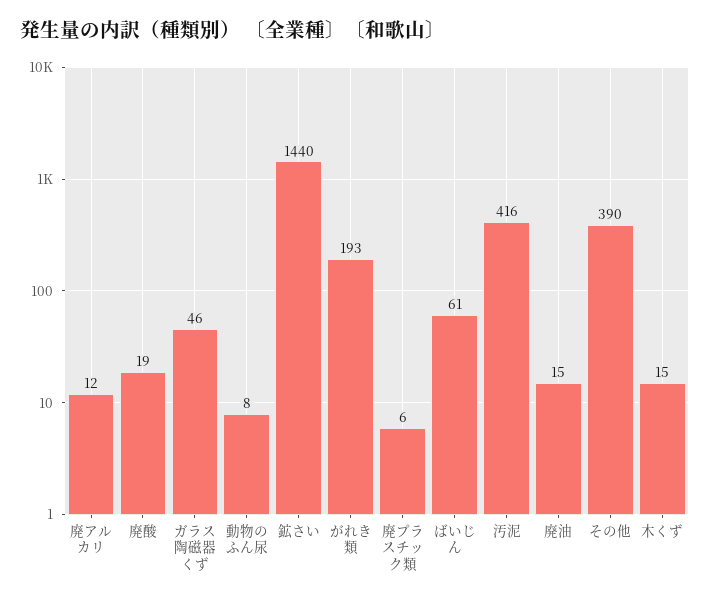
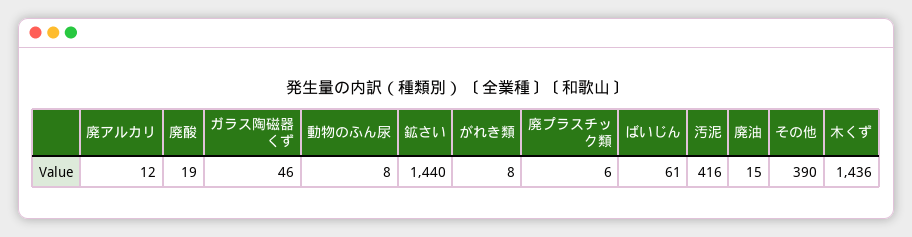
がれき類: 193 -> 8
木くず: 15 -> 1436

